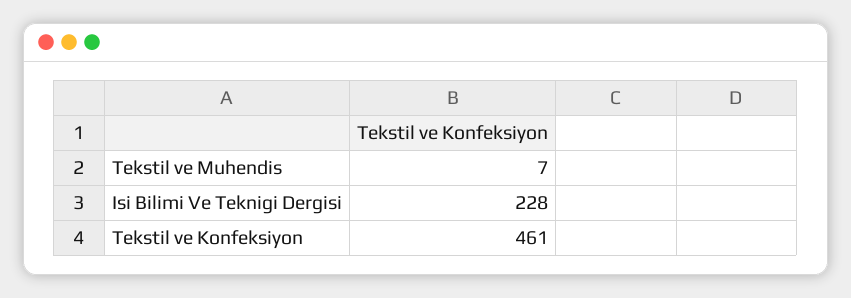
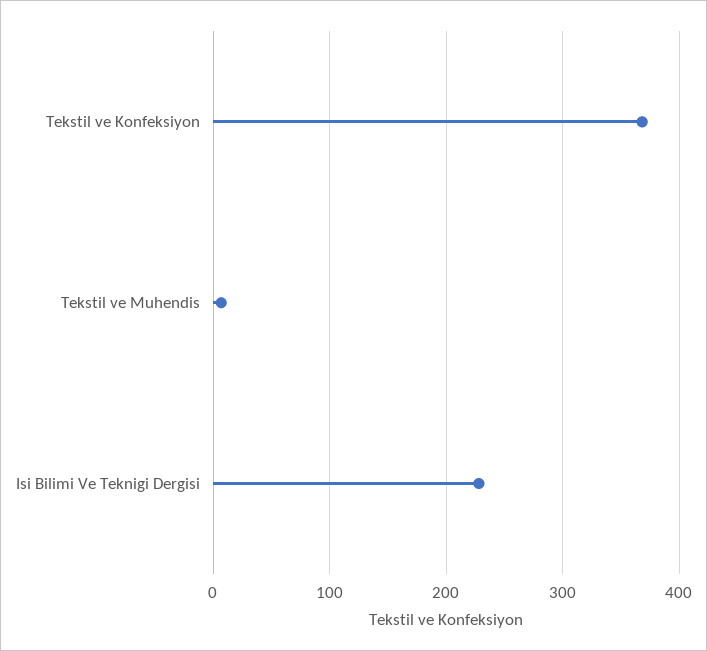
Tekstil ve Konfeksiyon: 461 -> 370

